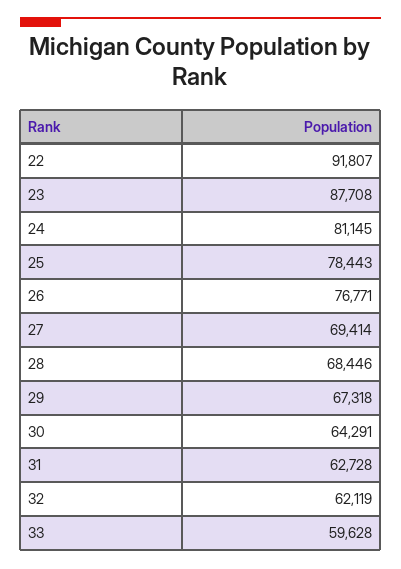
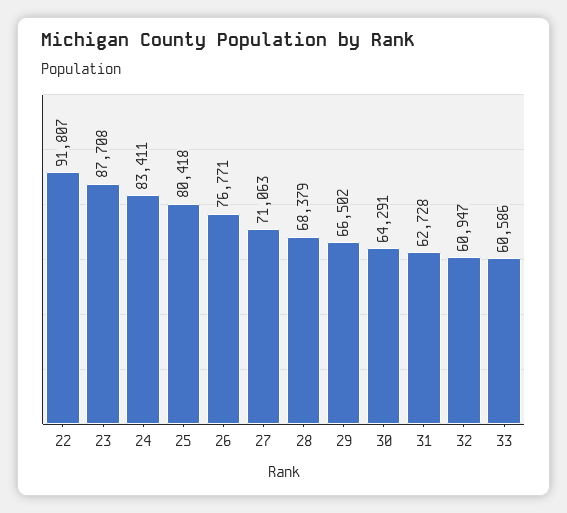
24: 81145 -> 83411
25: 78443 -> 80418
27: 69414 -> 71063
28: 68446 -> 68379
29: 67318 -> 66502
32: 62119 -> 60947
33: 59628 -> 60586

